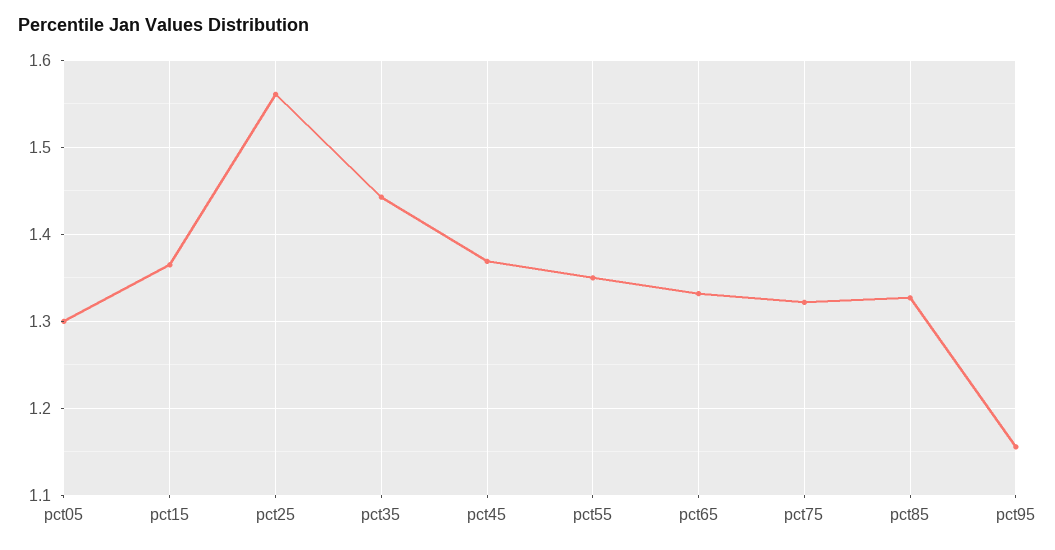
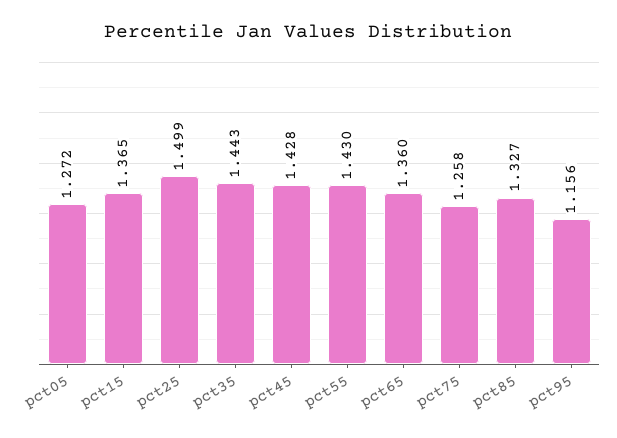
pct05: 1.3 -> 1.272
pct25: 1.56 -> 1.499
pct45: 1.37 -> 1.428
pct55: 1.35 -> 1.43
pct65: 1.33 -> 1.36
pct75: 1.32 -> 1.258

